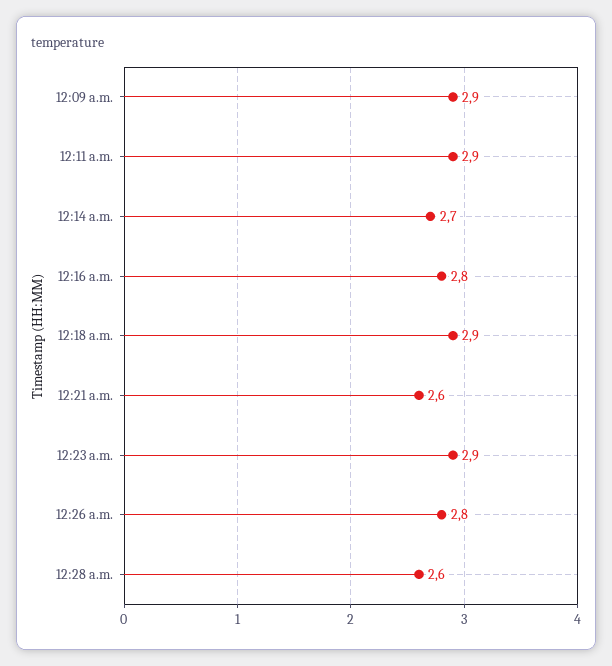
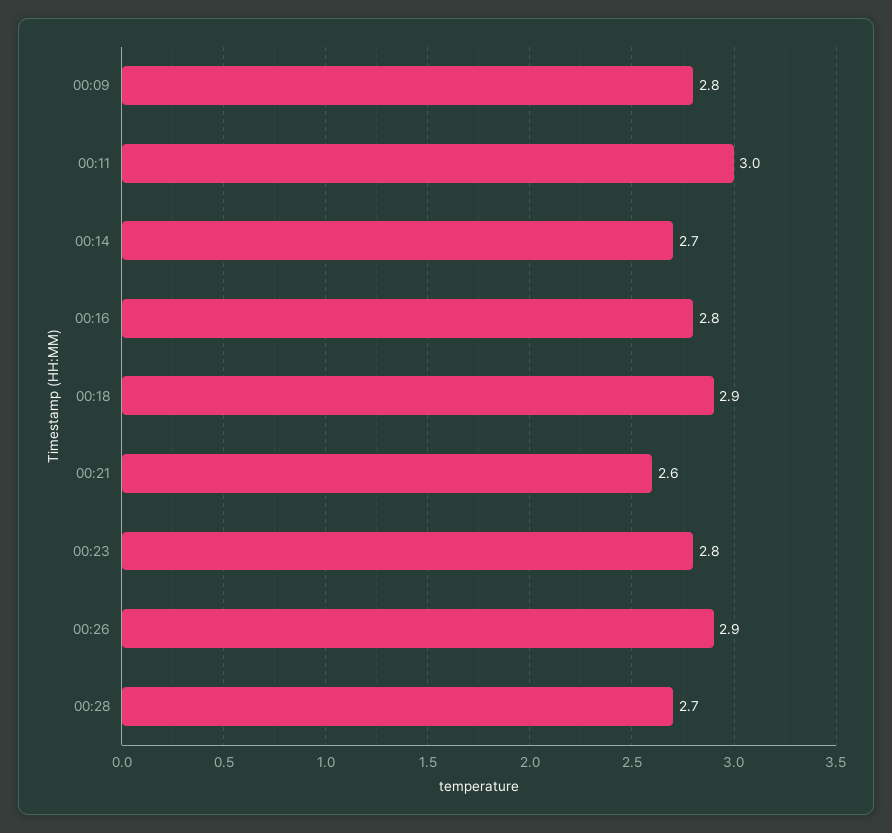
12:09 a.m.: 2.9 -> 2.8
12:11 a.m.: 2.9 -> 3
12:23 a.m.: 2.9 -> 2.8
12:26 a.m.: 2.8 -> 2.9
12:28 a.m.: 2.6 -> 2.7

